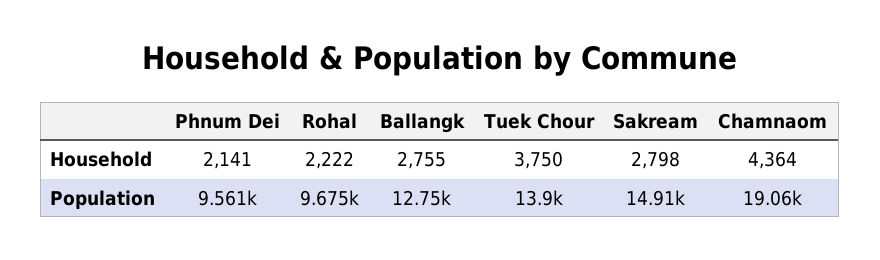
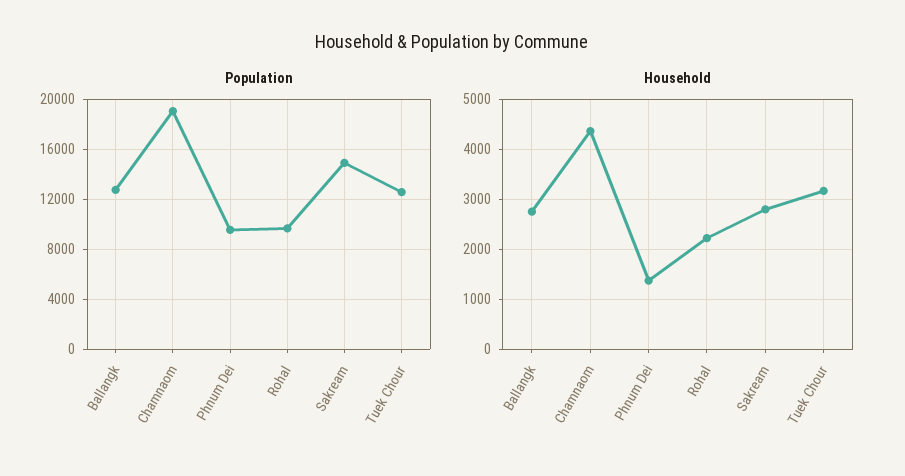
Household, Phnum Dei: 2141 -> 1400
Household, Tuek Chour: 3750 -> 3200
Population, Tuek Chour: 13900 -> 12500

